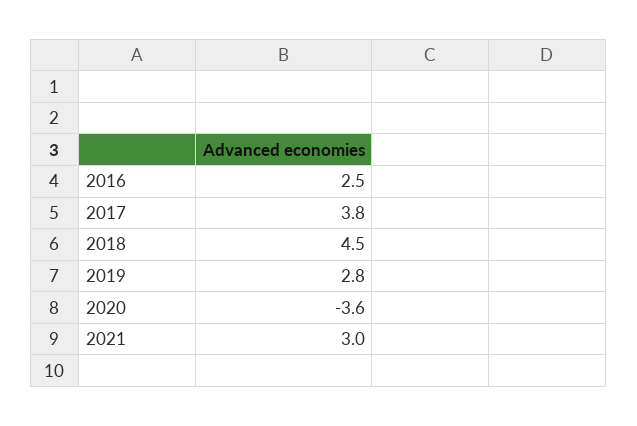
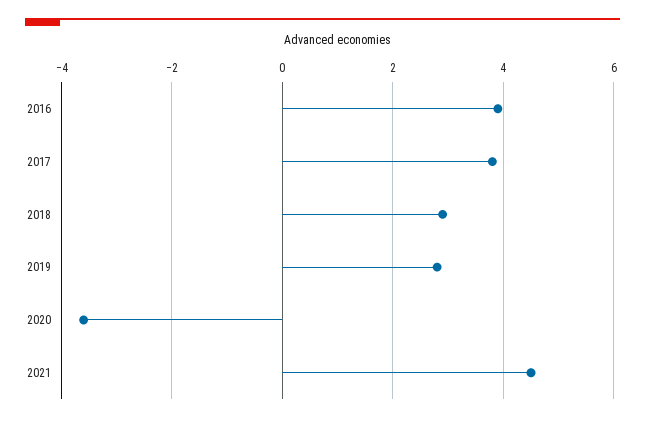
2016: 2.5 -> 4
2018: 4.5 -> 3
2021: 3 -> 4.5

